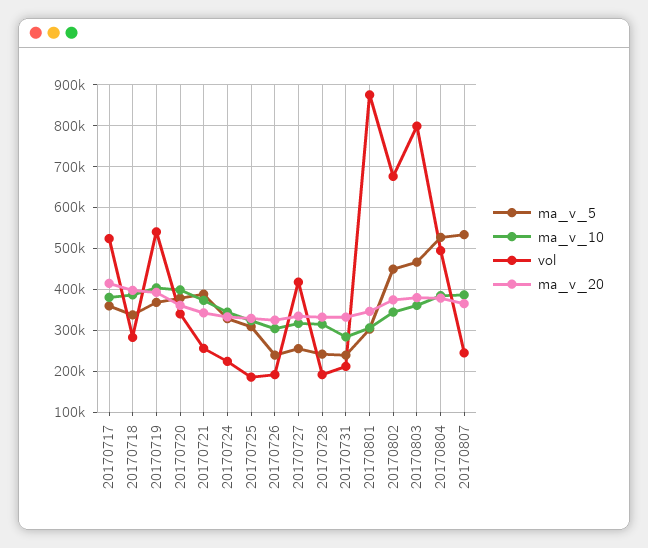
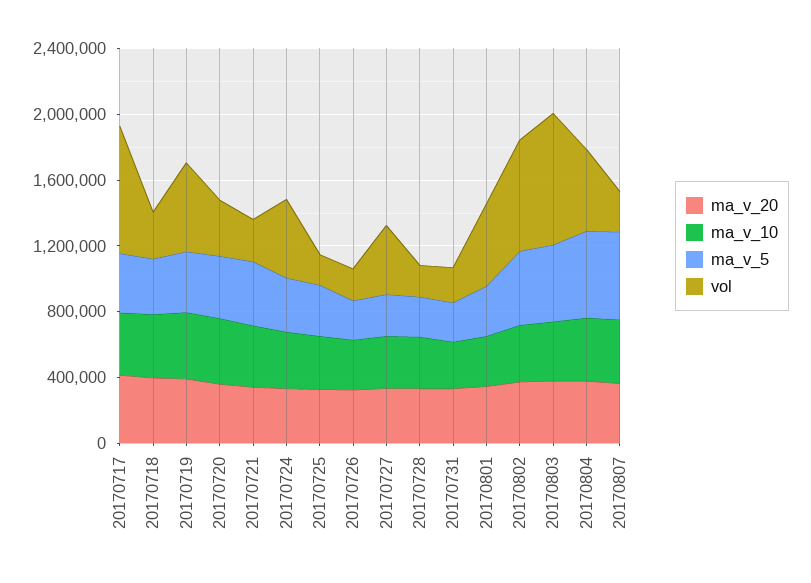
vol, 20170717: 520000 -> 800000
vol, 20170724: 220000 -> 500000
vol, 20170801: 880000 -> 500000

